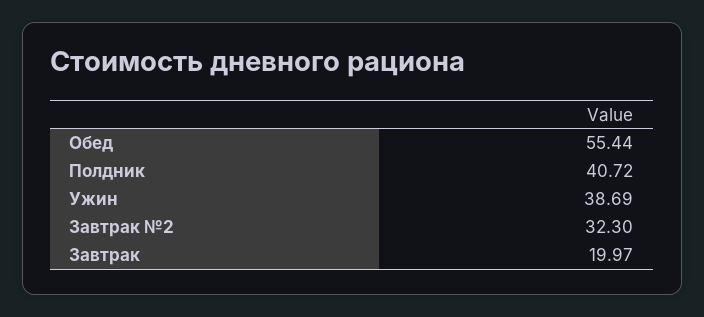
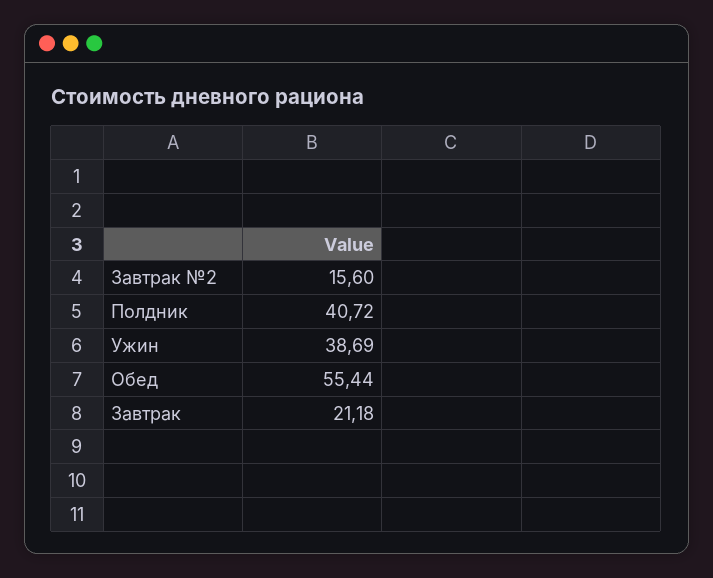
Завтрак №2: 32.3 -> 15.6
Завтрак: 19.97 -> 21.18

